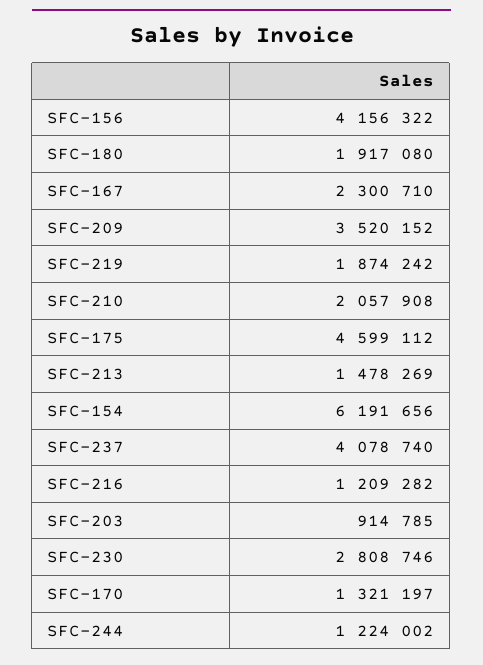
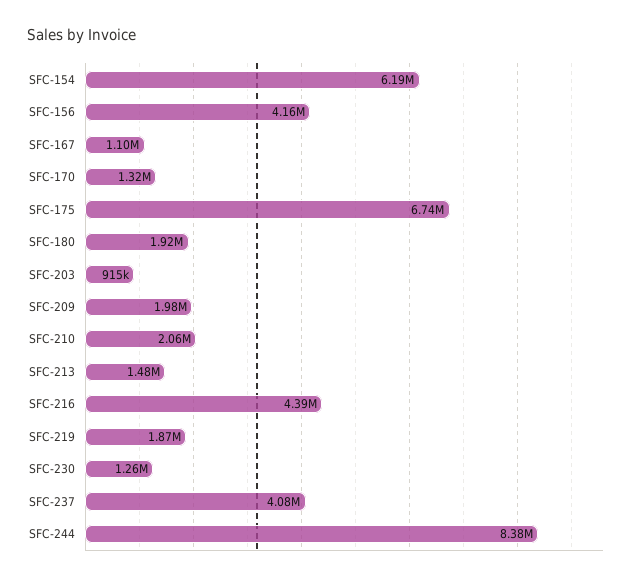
SFC-167: 2300710 -> 1100000
SFC-209: 3520152 -> 1980000
SFC-175: 4599112 -> 6740000
SFC-216: 1209282 -> 4390000
SFC-230: 2808746 -> 1260000
SFC-244: 1224002 -> 8380000

